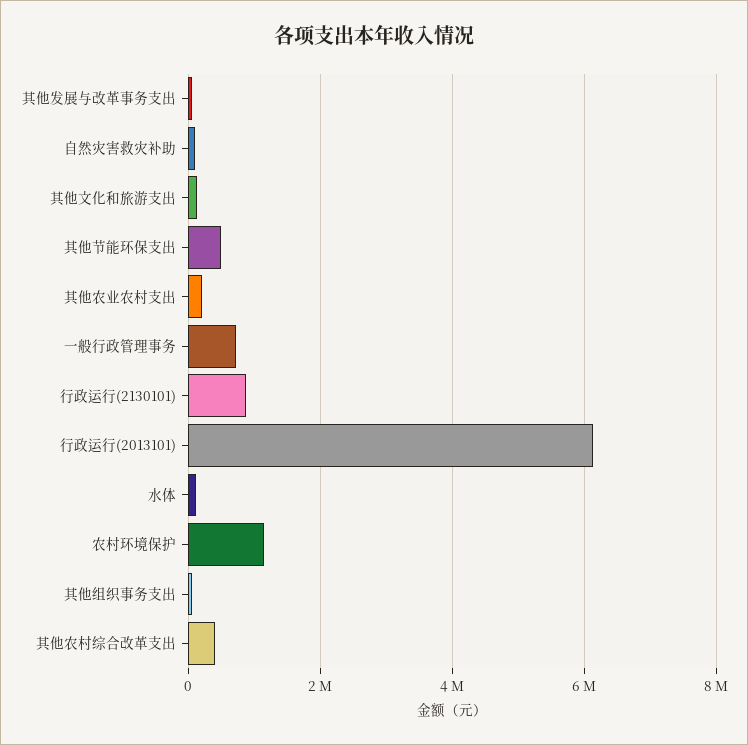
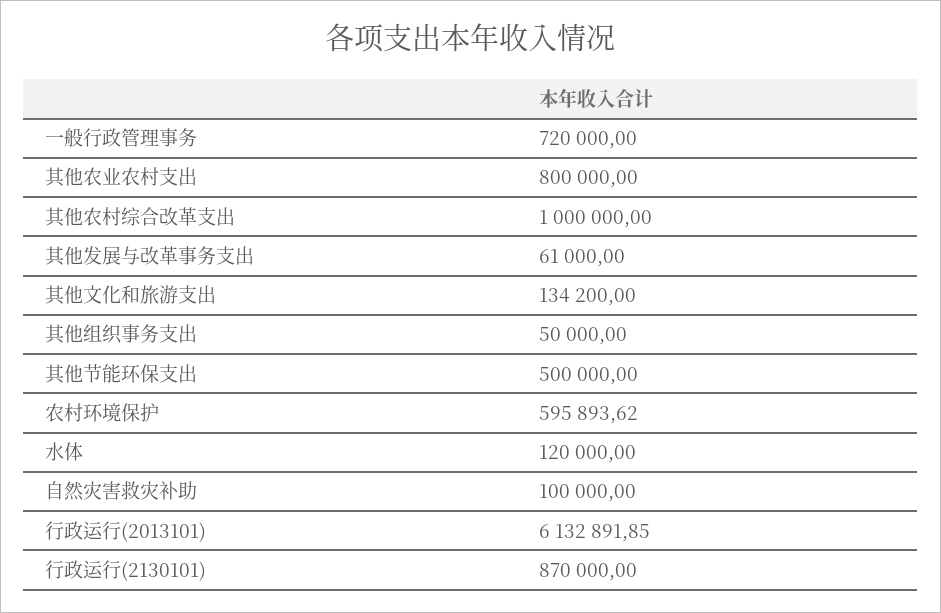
其他农业农村支出: 200000 -> 800000
农村环境保护: 1200000 -> 595893.62
其他农村综合改革支出: 400000 -> 1000000

